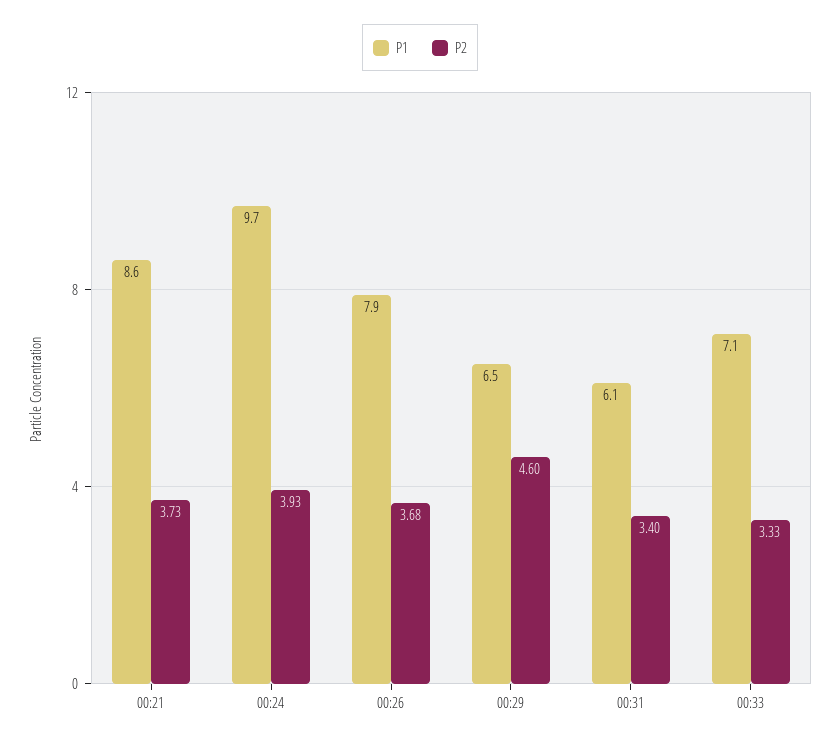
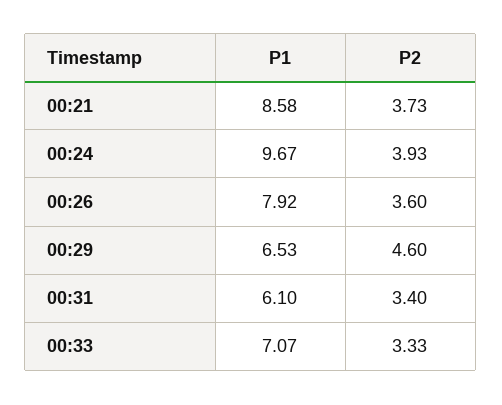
P2, 00:26: 3.68 -> 3.6

